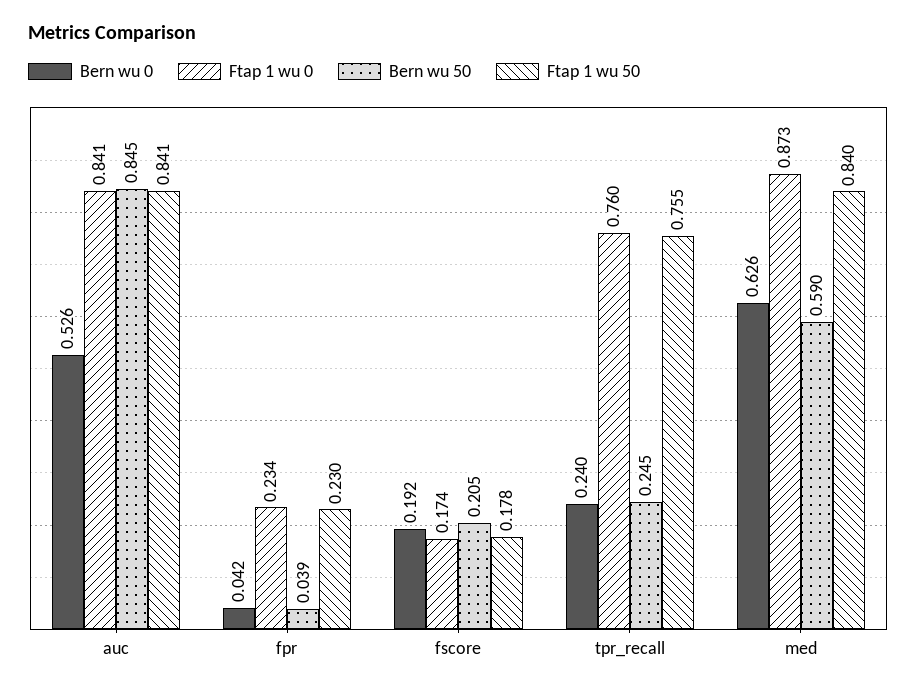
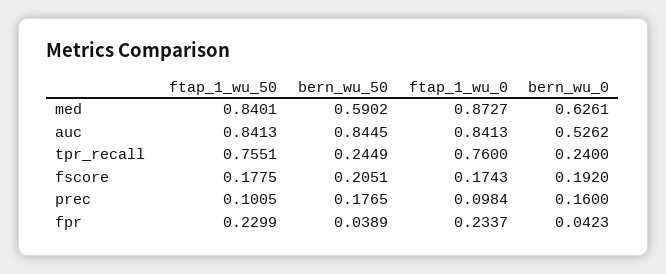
Ftap 1 wu 50, prec: none -> 0.1005
Bern wu 50, prec: none -> 0.1765
Ftap 1 wu 0, prec: none -> 0.0984
Bern wu 0, prec: none -> 0.16

